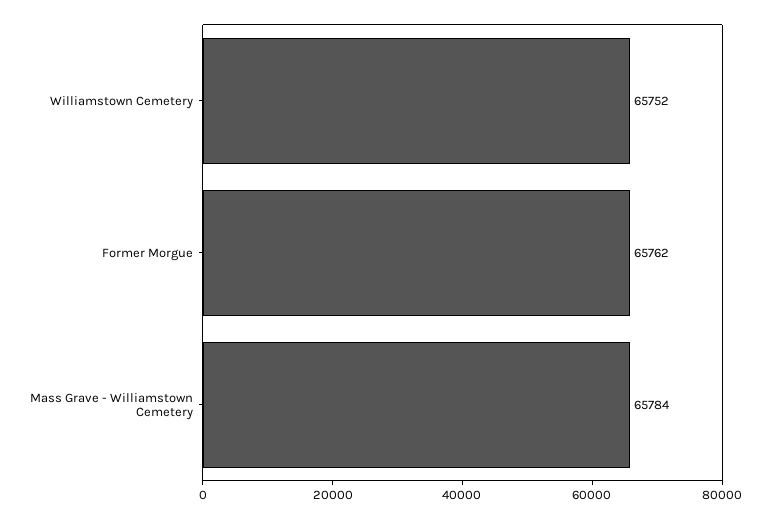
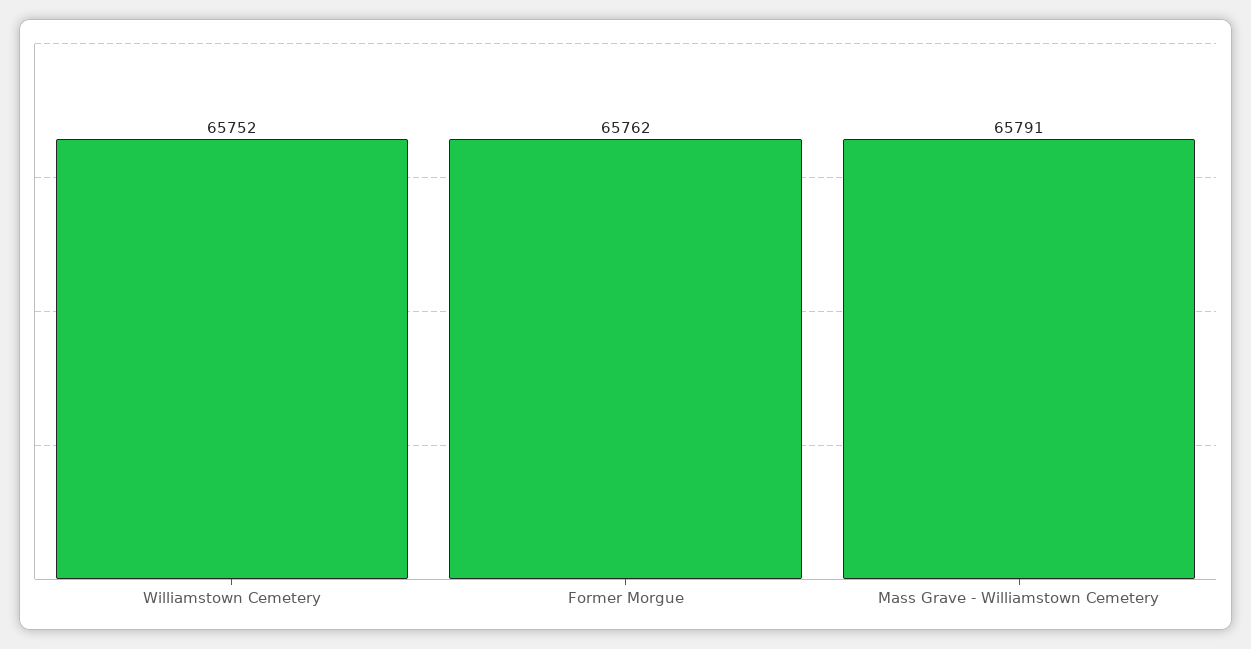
Mass Grave - Williamstown Cemetery: 65784 -> 65791

